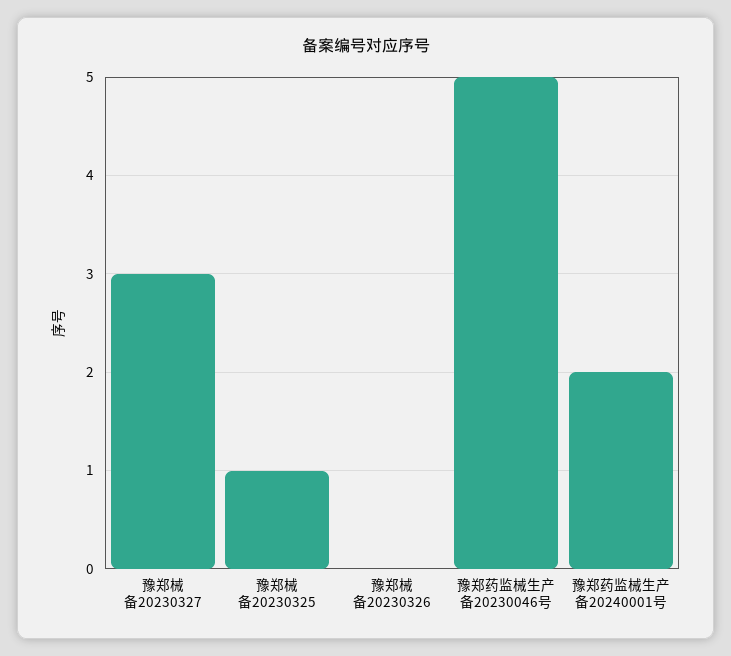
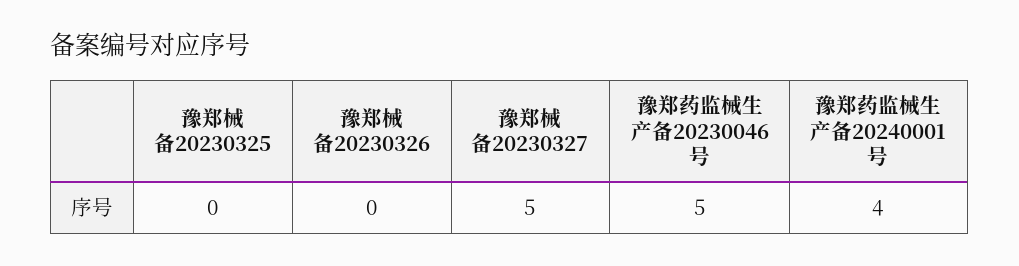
豫郑械备20230327: 3 -> 5
豫郑械备20230325: 1 -> 0
豫郑药监械生产备20240001号: 2 -> 4

